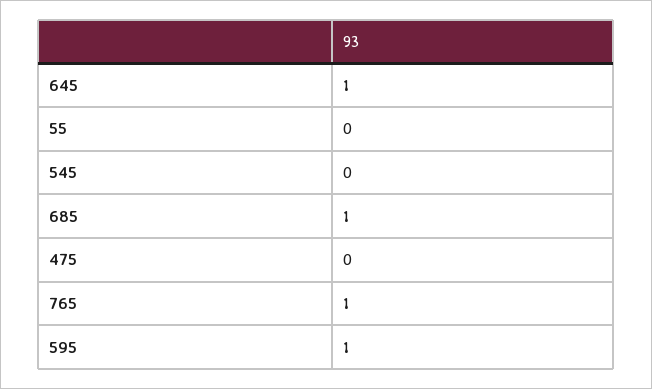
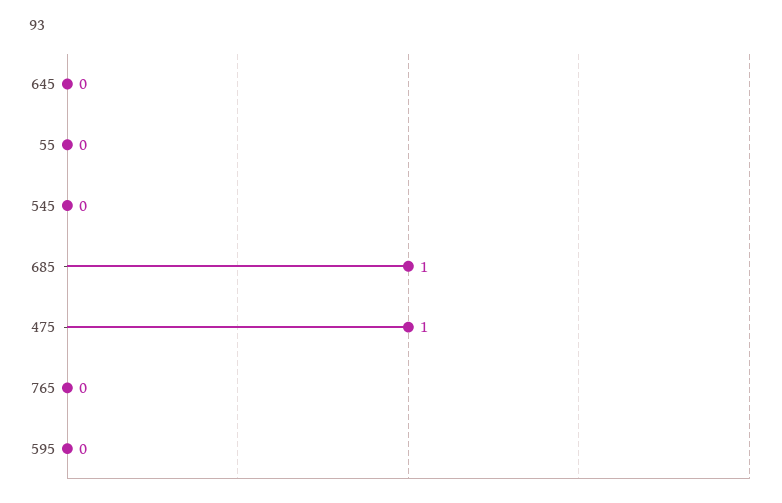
645: 1 -> 0
475: 0 -> 1
765: 1 -> 0
595: 1 -> 0

